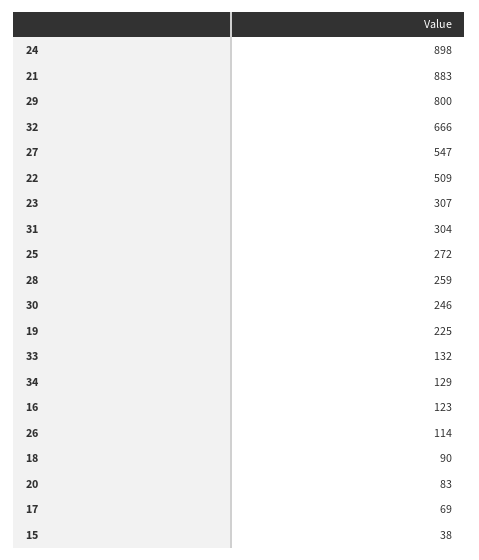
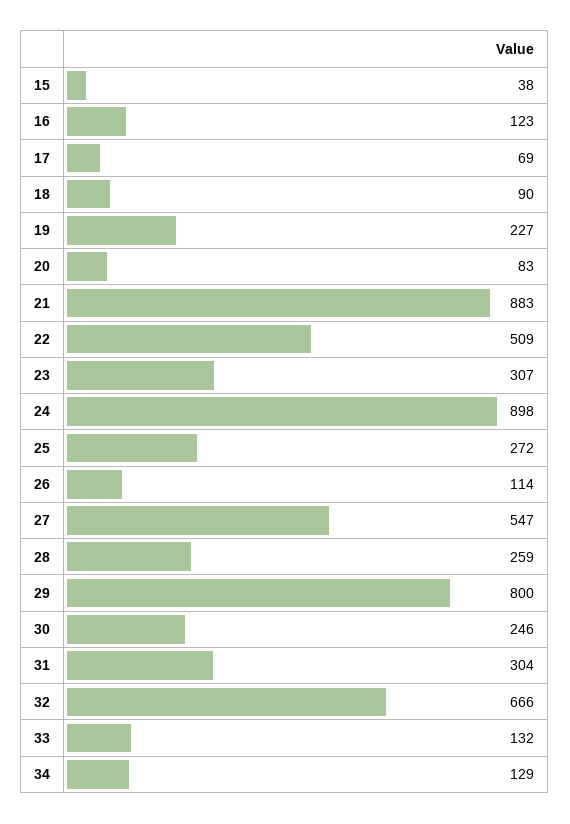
19: 225 -> 227

